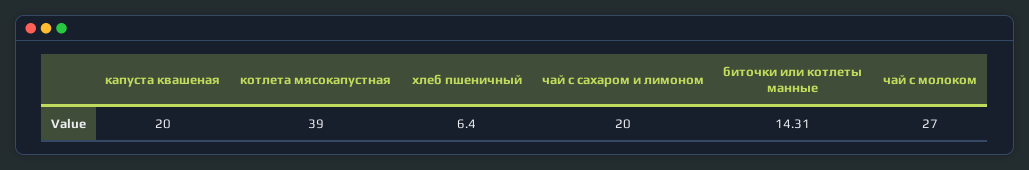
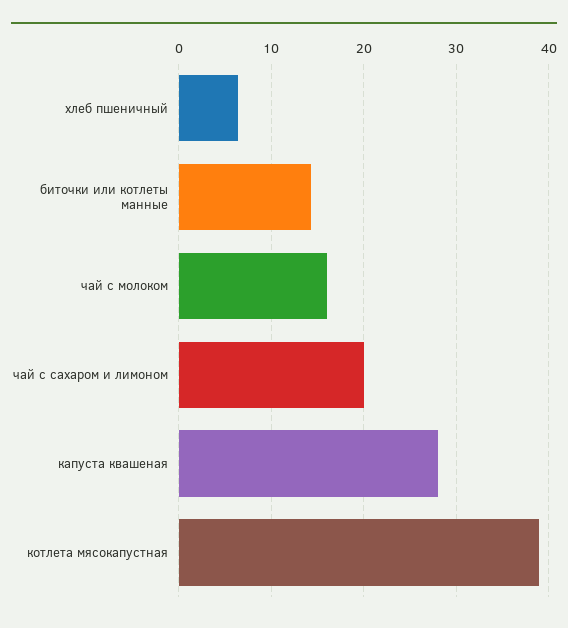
капуста квашеная: 20 -> 28
чай с молоком: 27 -> 16

